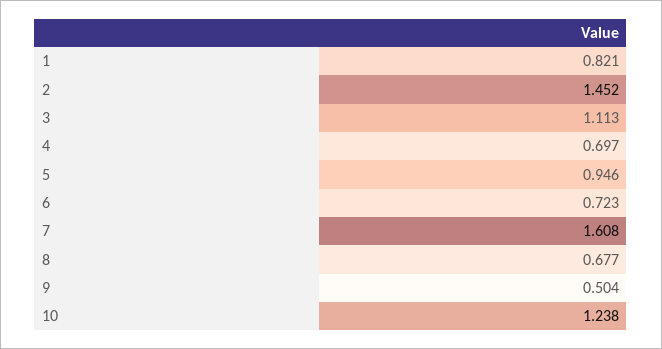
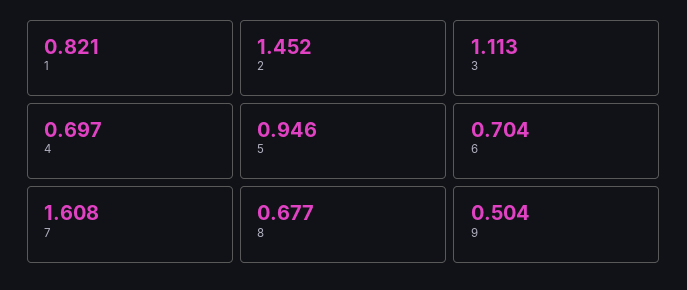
6: 0.723 -> 0.704
10: 1.238 -> none

